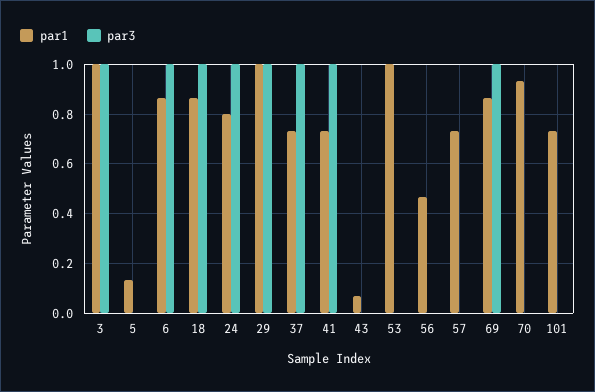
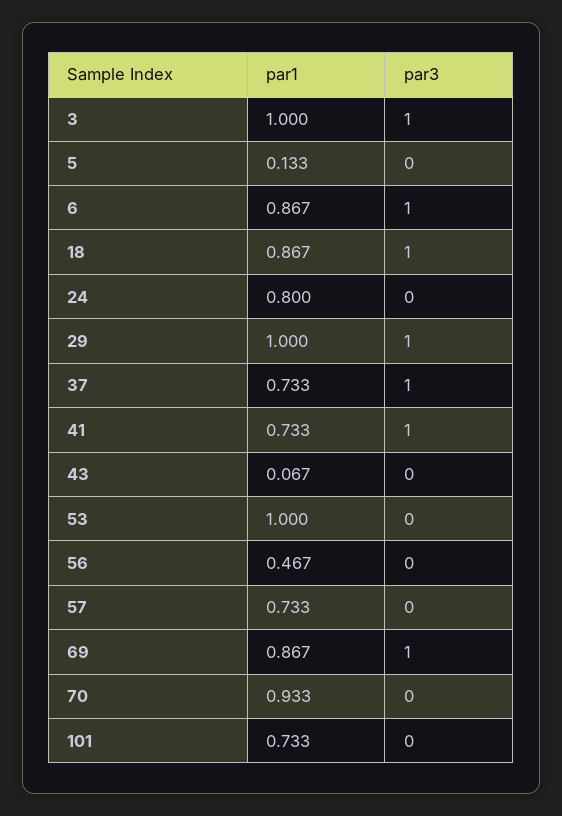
par3, 24: 1 -> 0

